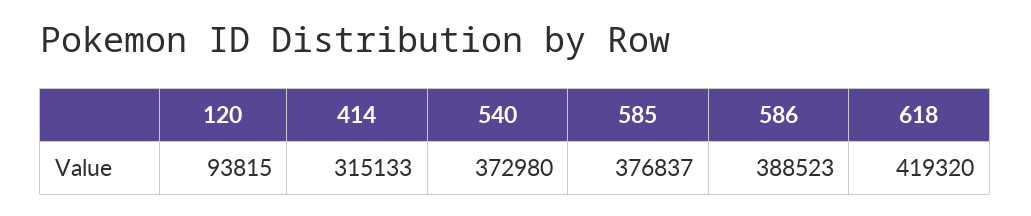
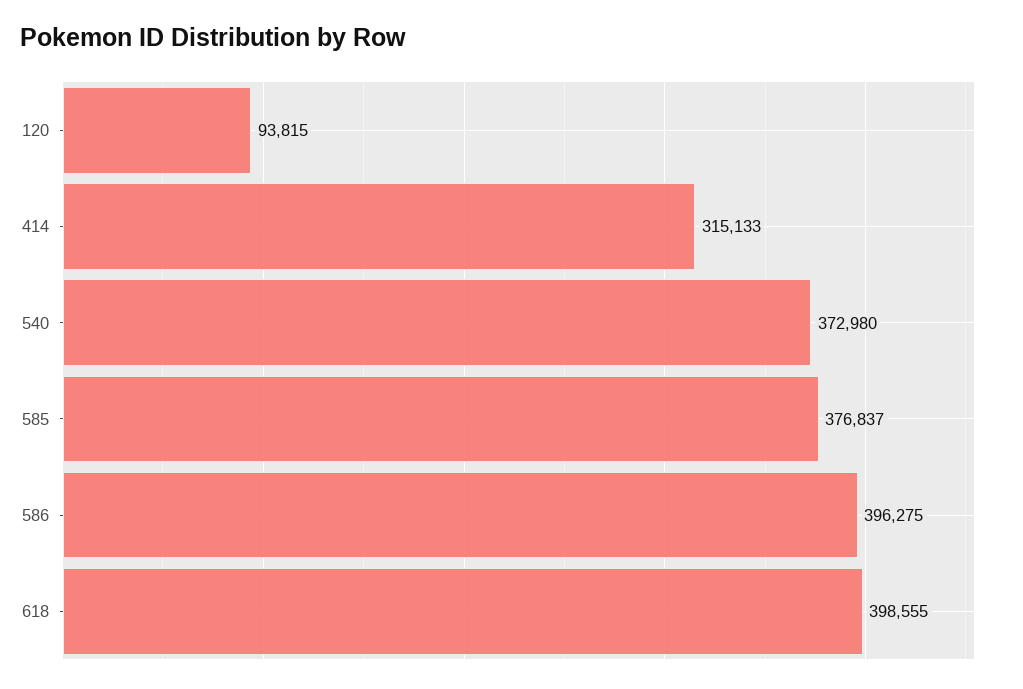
586: 388523 -> 396275
618: 419320 -> 398555

